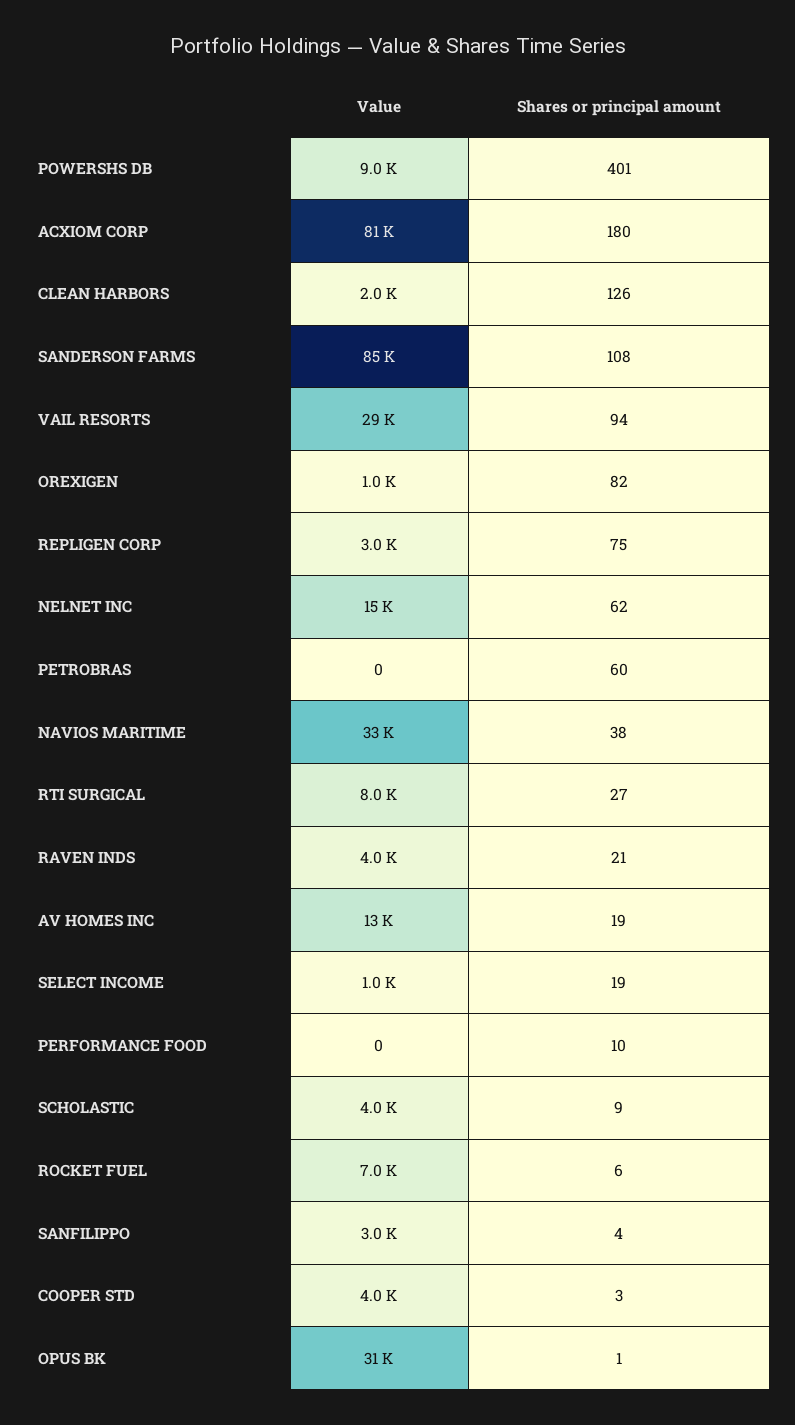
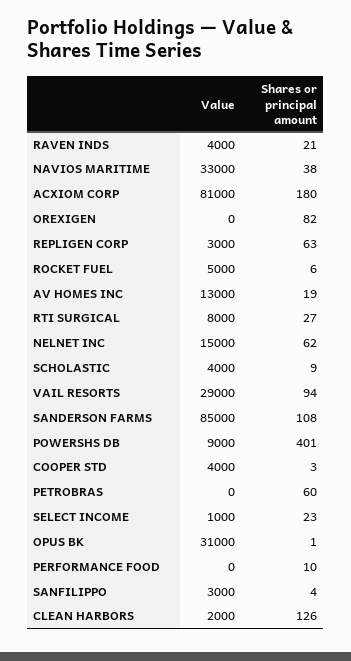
Value, OREXIGEN: 1000 -> 0
Shares or principal amount, REPLIGEN CORP: 75 -> 63
Shares or principal amount, SELECT INCOME: 19 -> 23
Value, ROCKET FUEL: 7000 -> 5000

